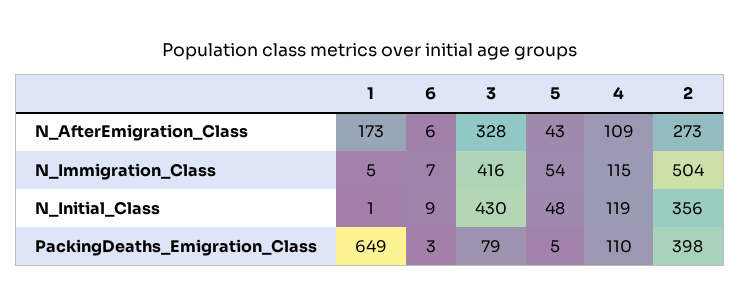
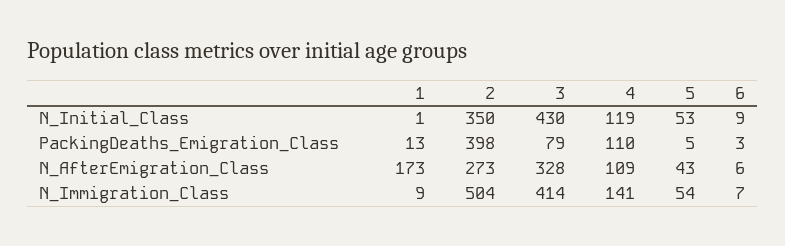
1, N_Immigration_Class: 5 -> 9
3, N_Immigration_Class: 416 -> 414
4, N_Immigration_Class: 115 -> 141
5, N_Initial_Class: 48 -> 53
2, N_Initial_Class: 356 -> 350
1, PackingDeaths_Emigration_Class: 649 -> 13

